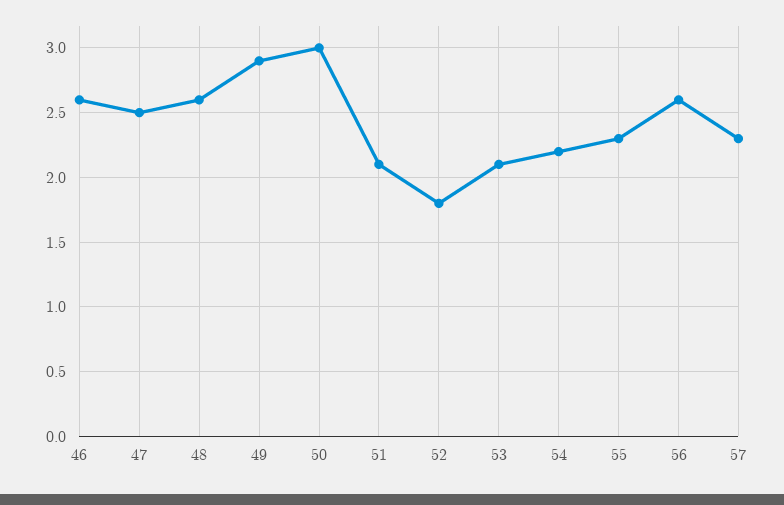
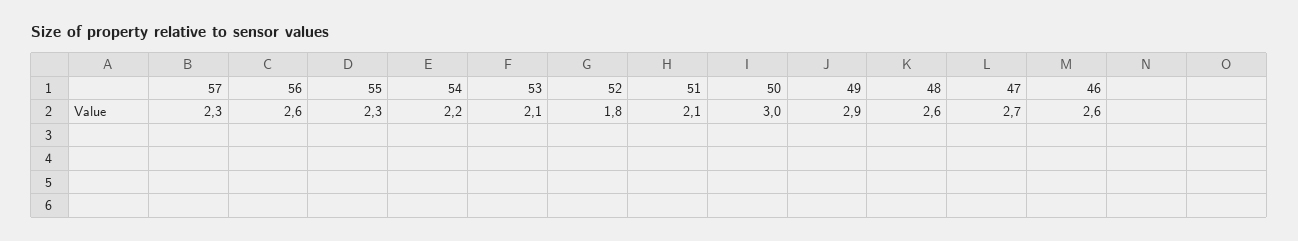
47: 2.5 -> 2.7

